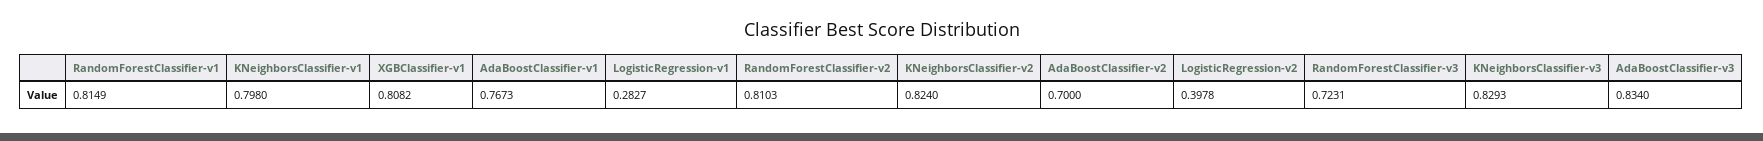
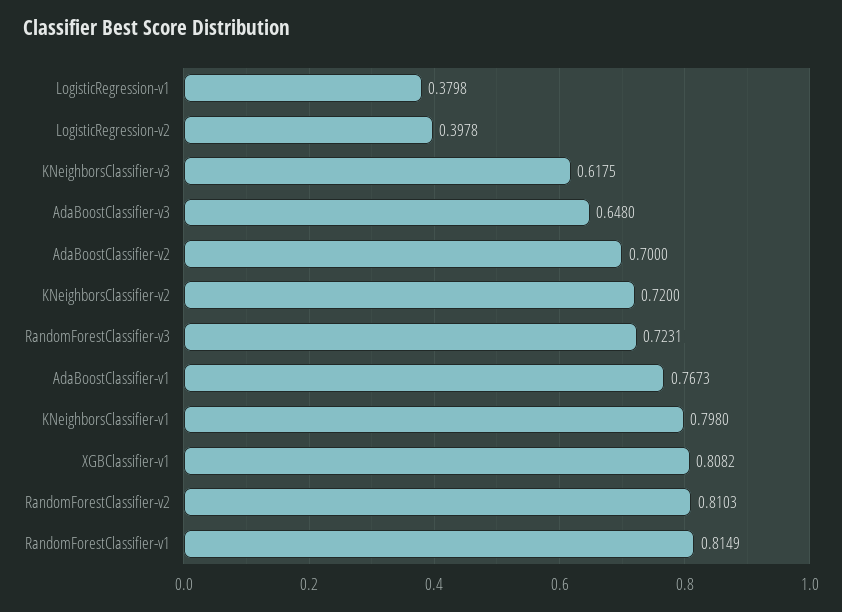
LogisticRegression-v1: 0.2827 -> 0.3798
KNeighborsClassifier-v2: 0.824 -> 0.72
KNeighborsClassifier-v3: 0.8293 -> 0.6175
AdaBoostClassifier-v3: 0.834 -> 0.648

